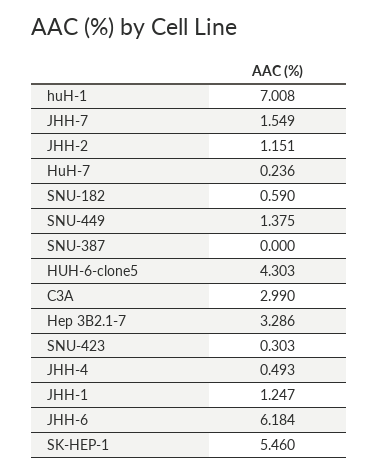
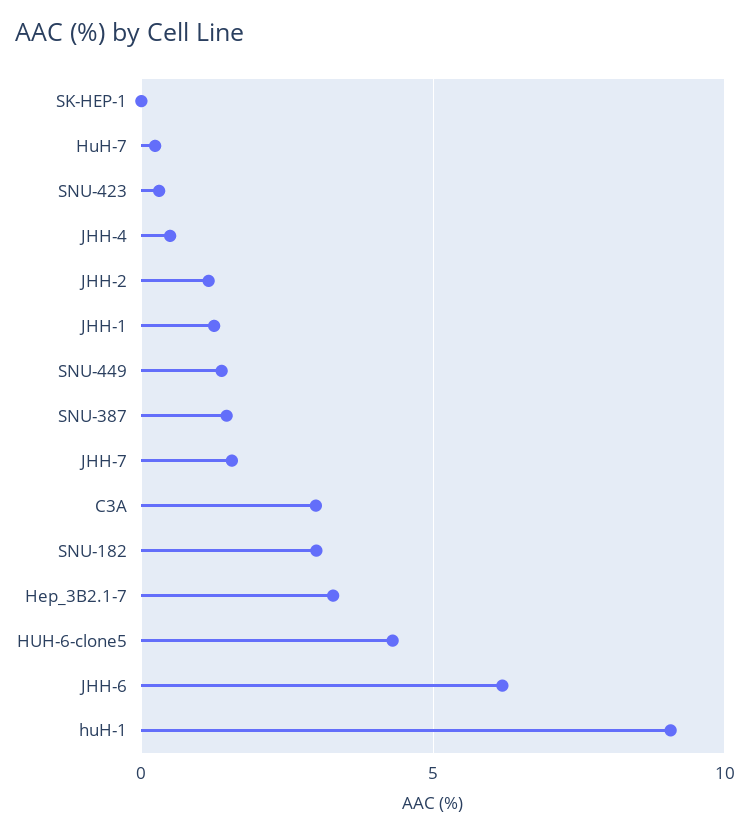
huH-1: 7.008 -> 9
SNU-182: 0.59 -> 3
SNU-387: 0 -> 1.5
SK-HEP-1: 5.46 -> 0

